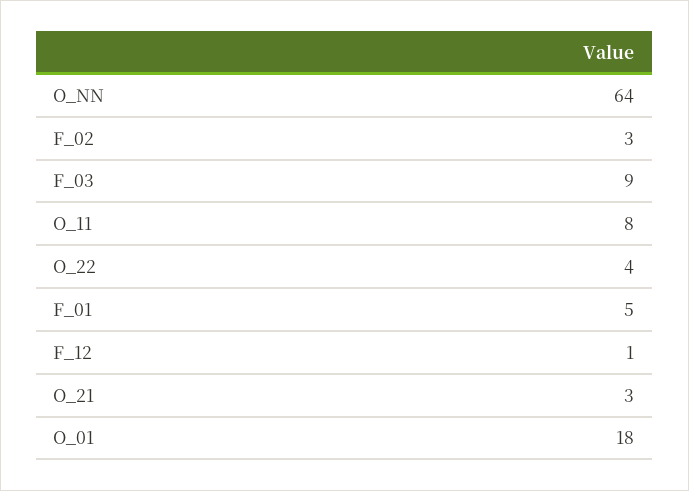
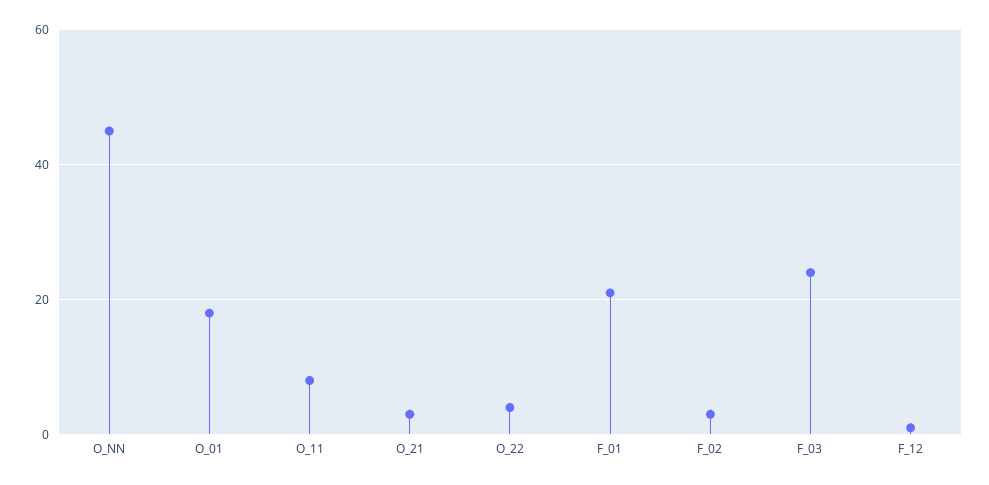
O_NN: 64 -> 45
F_03: 9 -> 25
F_01: 5 -> 20

